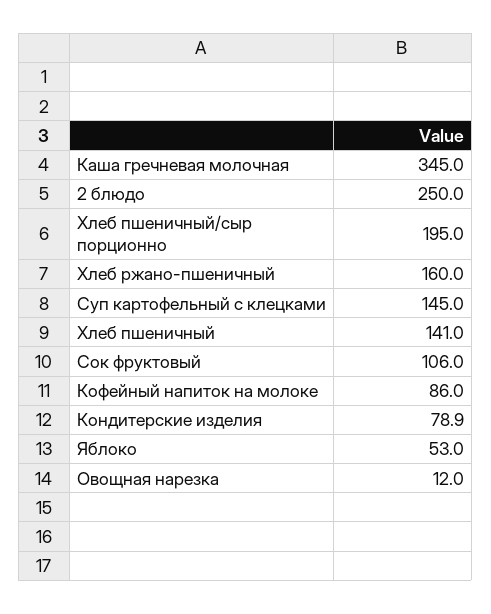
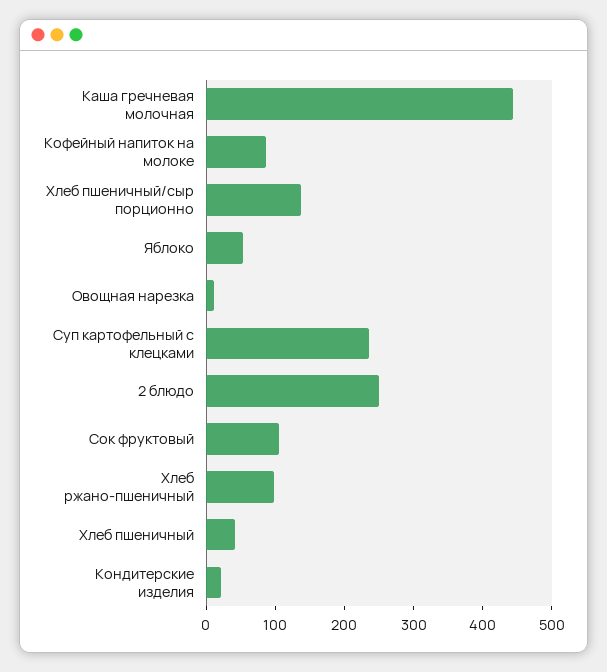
Каша гречневая молочная: 345 -> 440
Хлеб пшеничный/сыр порционно: 195 -> 140
Хлеб ржано-пшеничный: 160 -> 100
Суп картофельный с клецками: 145 -> 240
Хлеб пшеничный: 141 -> 40
Кондитерские изделия: 78.9 -> 20

